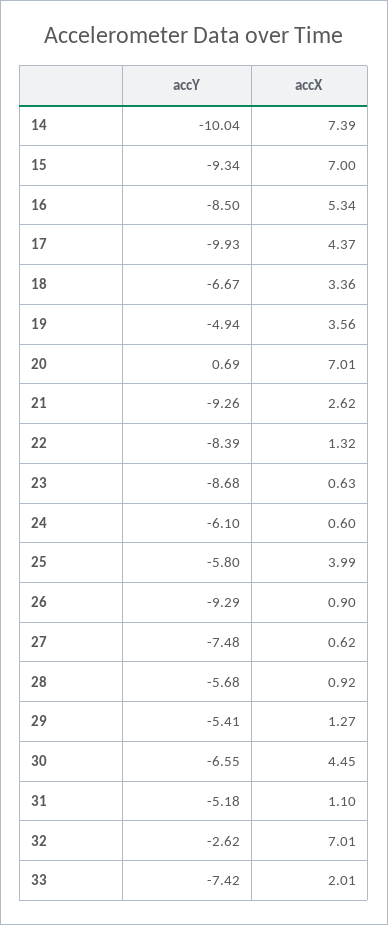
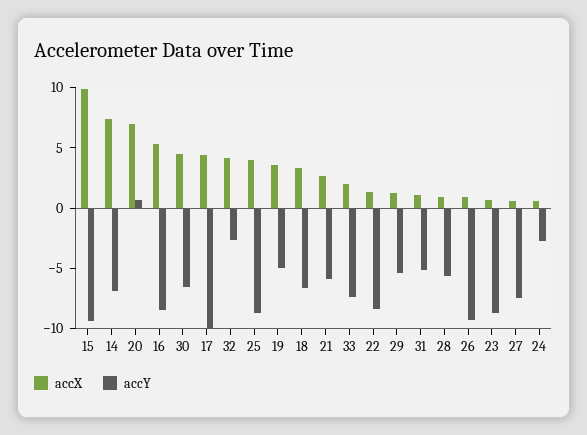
accY, 14: -10.04 -> -7
accX, 15: 7 -> 10
accY, 21: -9.26 -> -6
accY, 24: -6.1 -> -3
accY, 25: -5.8 -> -9
accX, 32: 7.01 -> 4

